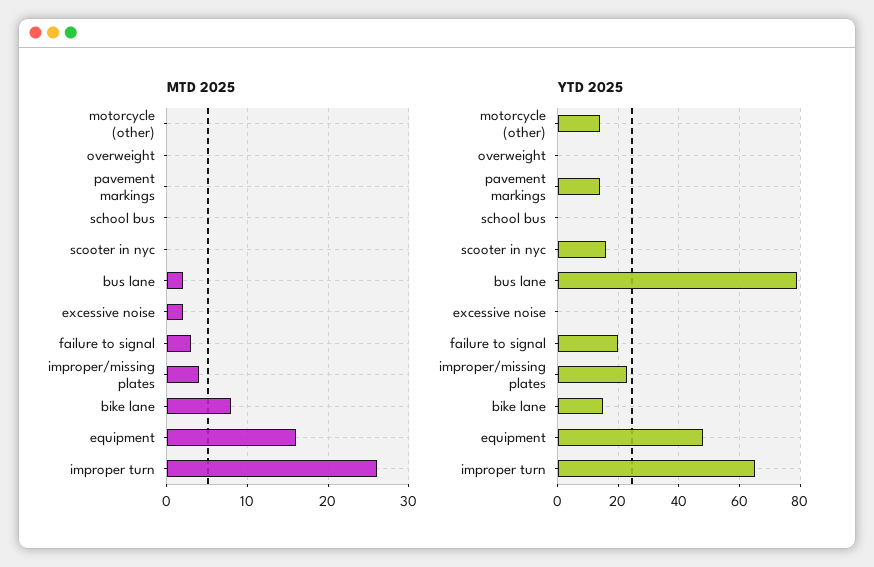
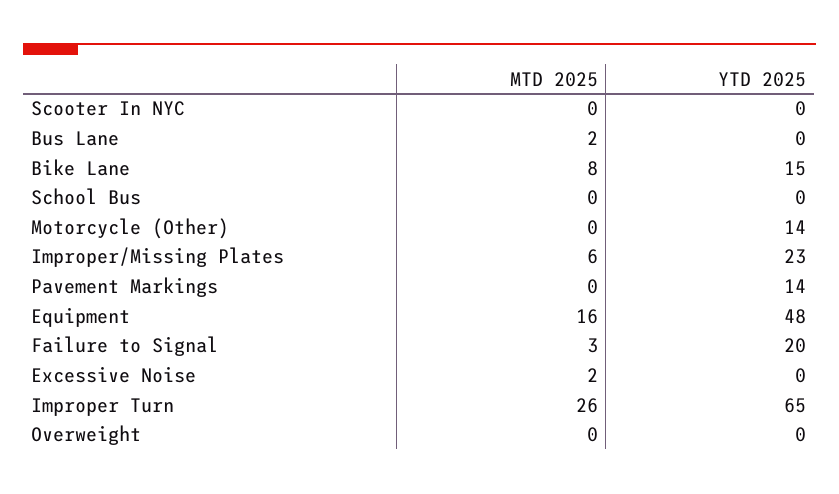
MTD 2025, improper/missing plates: 4 -> 6
YTD 2025, scooter in nyc: 15 -> 0
YTD 2025, bus lane: 80 -> 0

